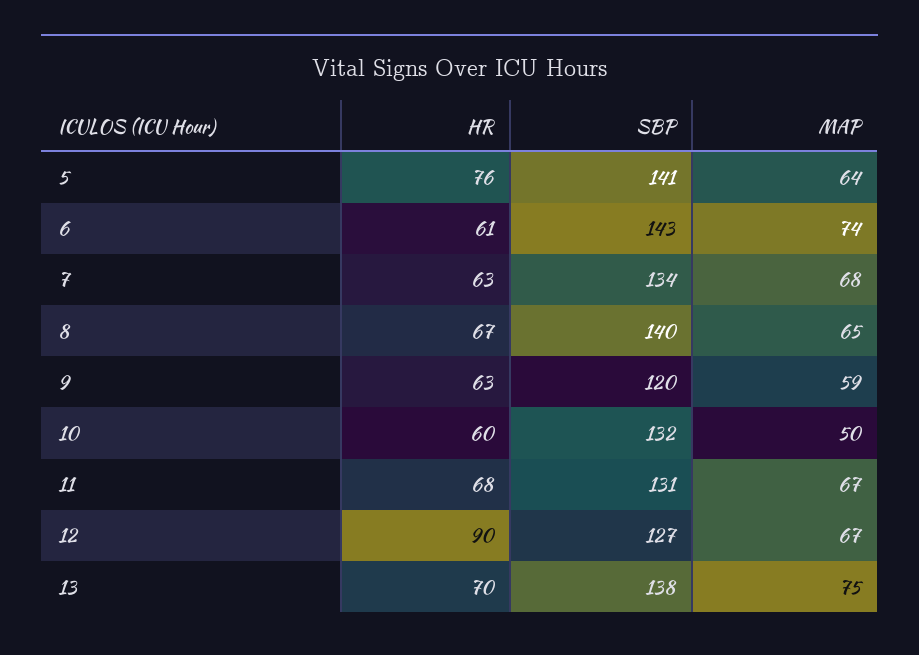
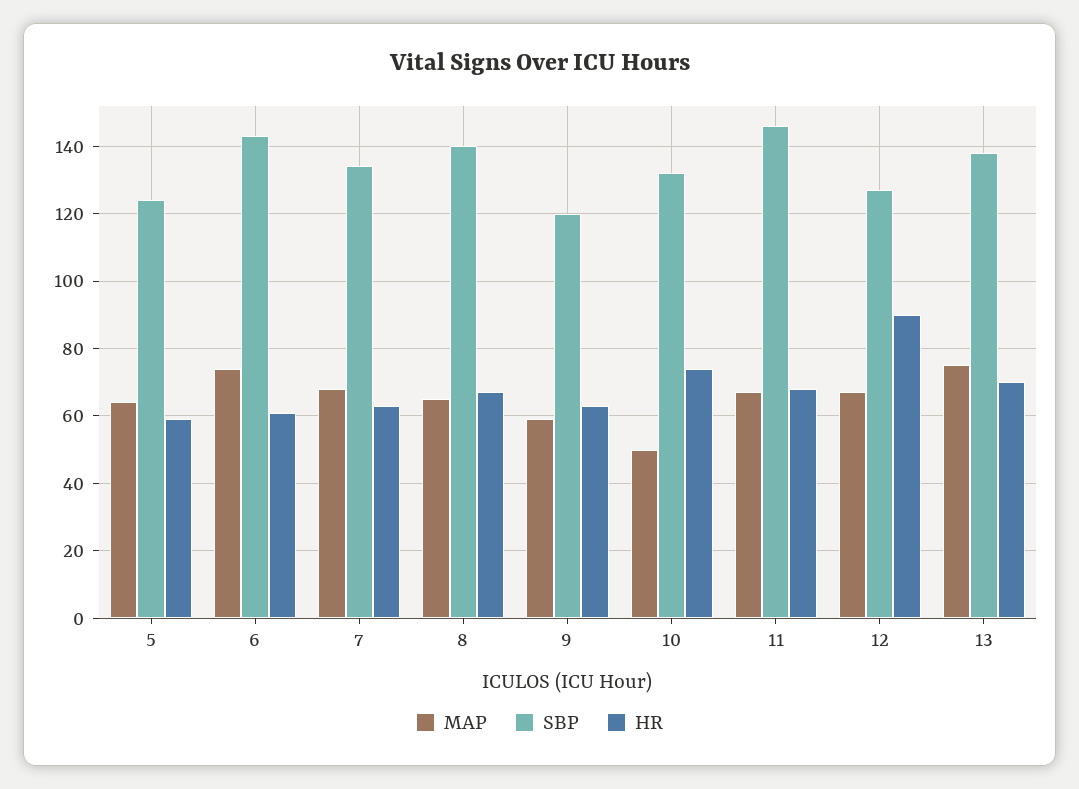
HR, 5: 76 -> 60
SBP, 5: 141 -> 125
HR, 10: 60 -> 75
SBP, 11: 131 -> 145

